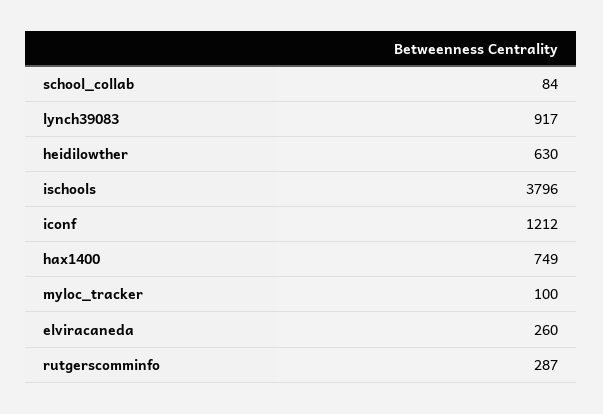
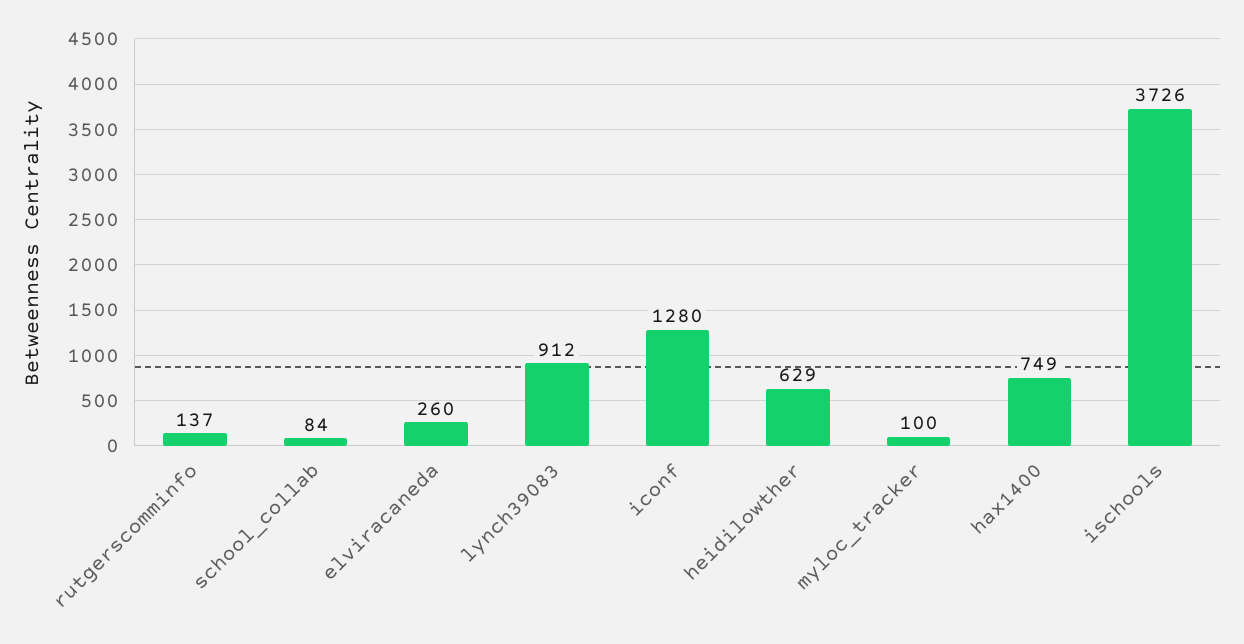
lynch39083: 917 -> 912
heidilowther: 630 -> 629
ischools: 3796 -> 3726
iconf: 1212 -> 1280
rutgerscomminfo: 287 -> 137

